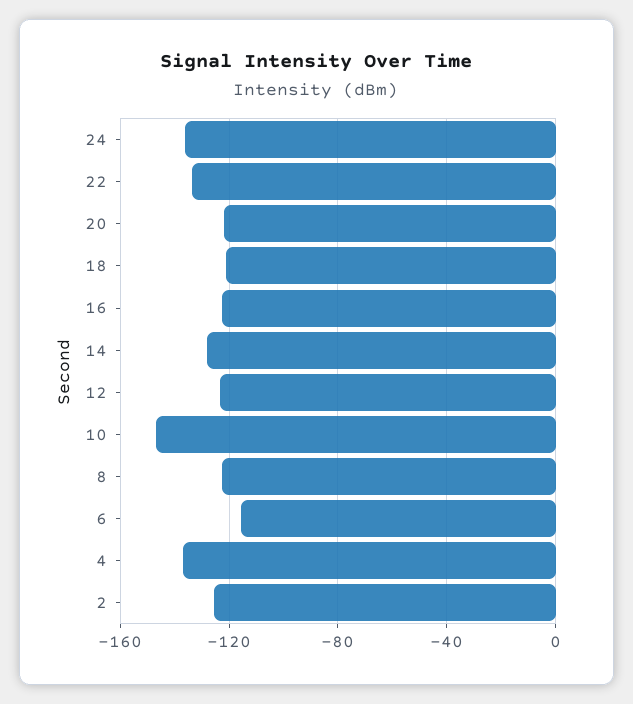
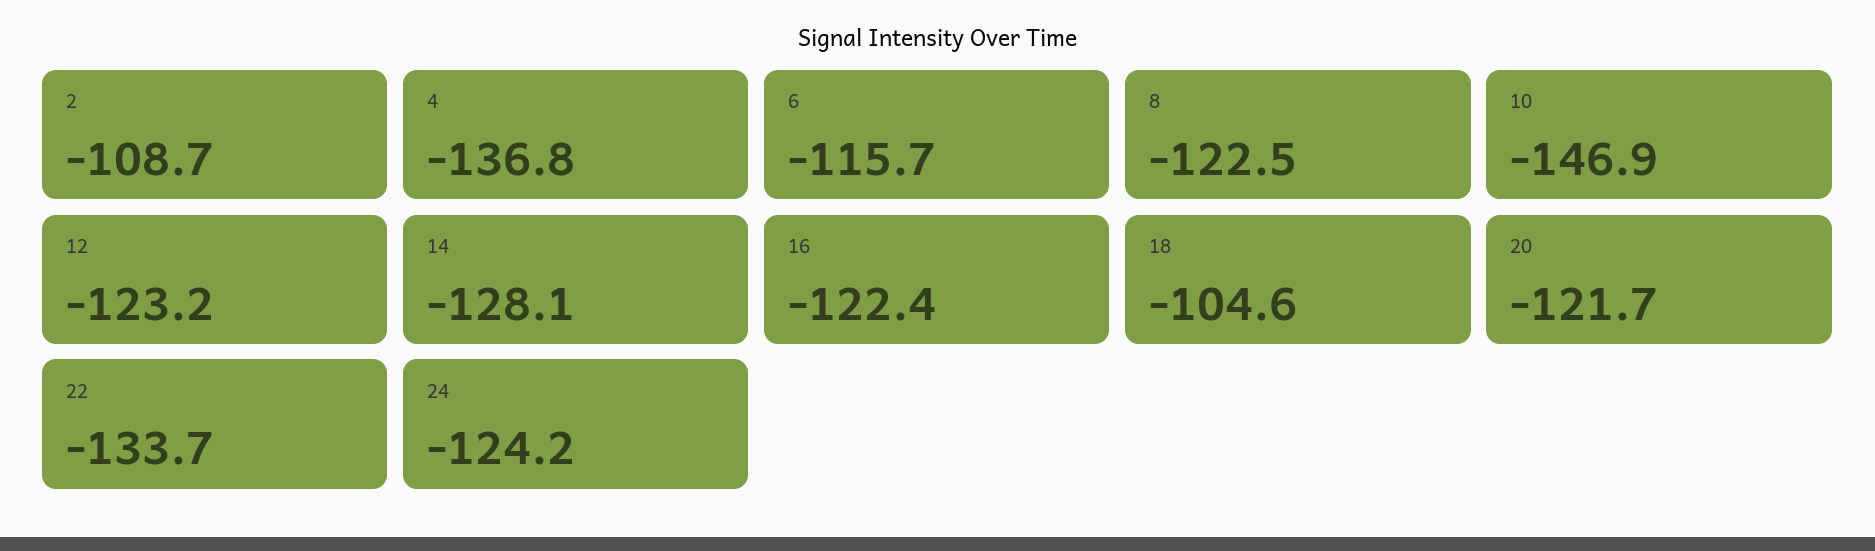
24: -135 -> -124.2
18: -120 -> -104.6
2: -125 -> -108.7

